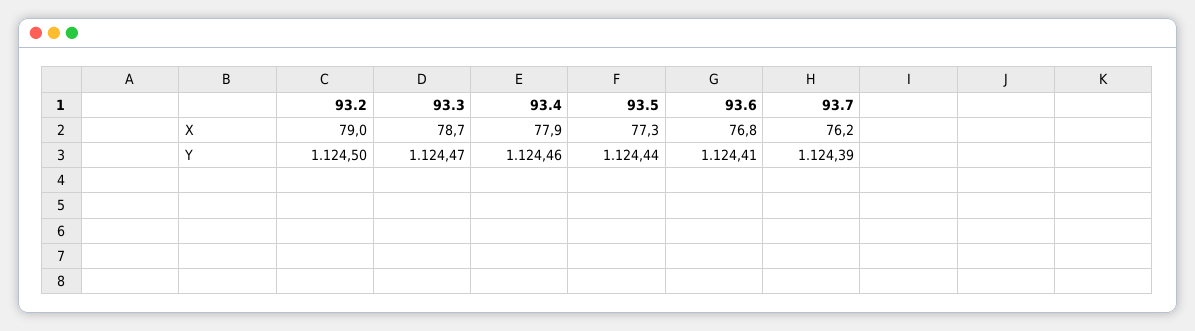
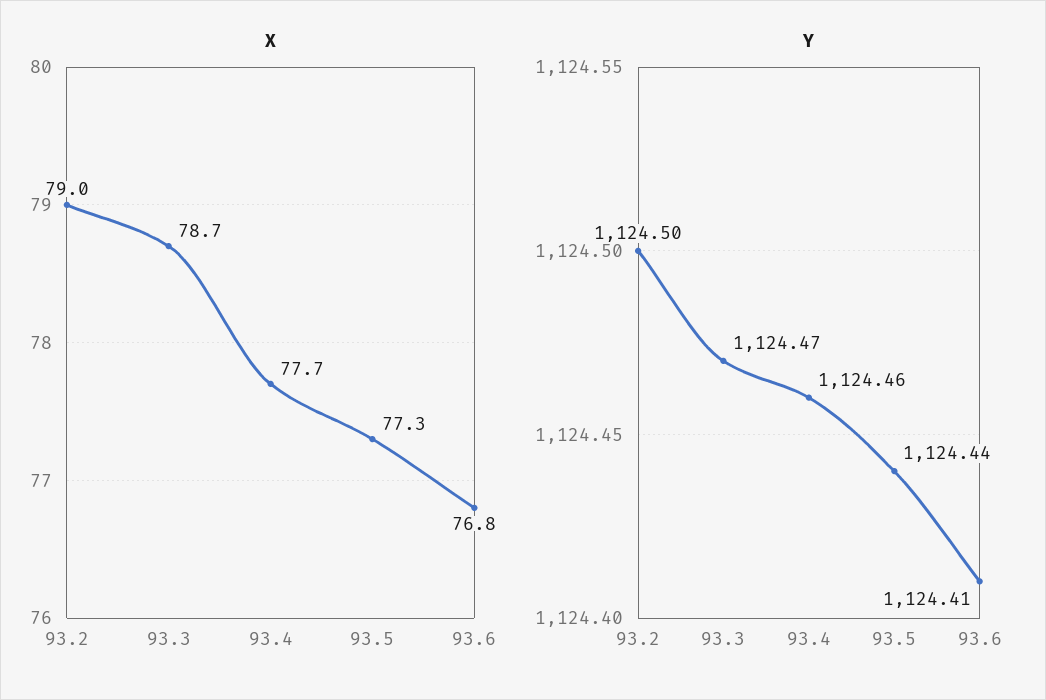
X, 93.4: 77.9 -> 77.7
X, 93.7: 76.2 -> none
Y, 93.7: 1124.39 -> none

